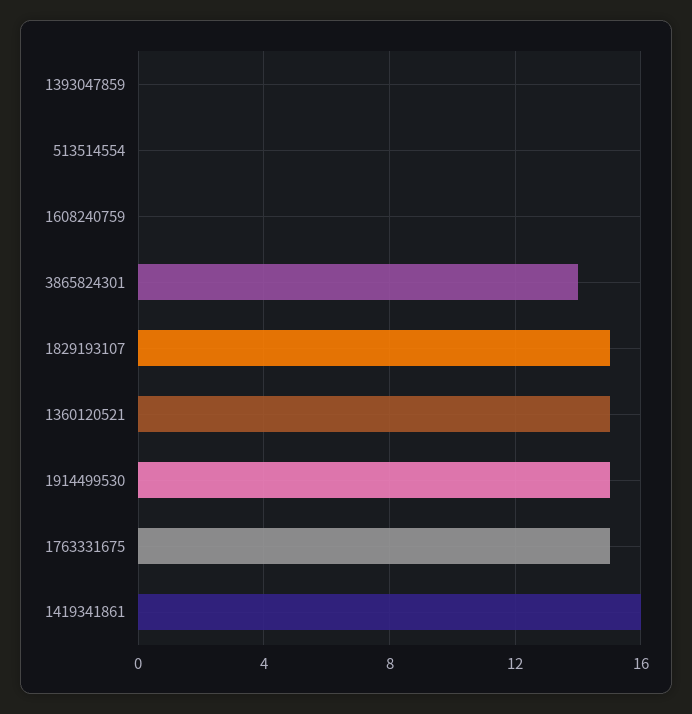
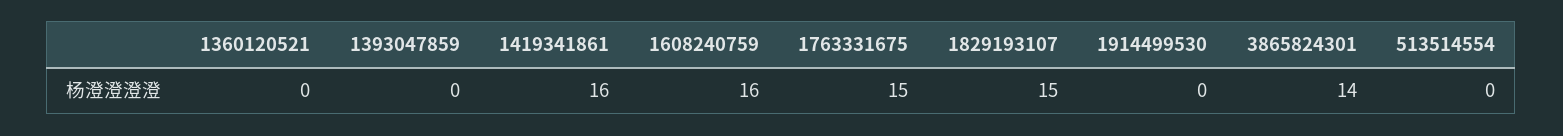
1608240759: 0 -> 16
1360120521: 15 -> 0
1914499530: 15 -> 0

